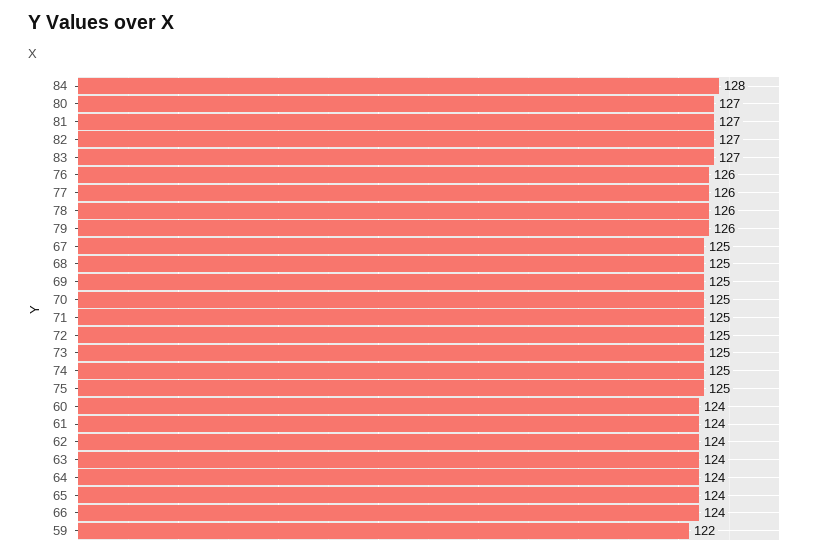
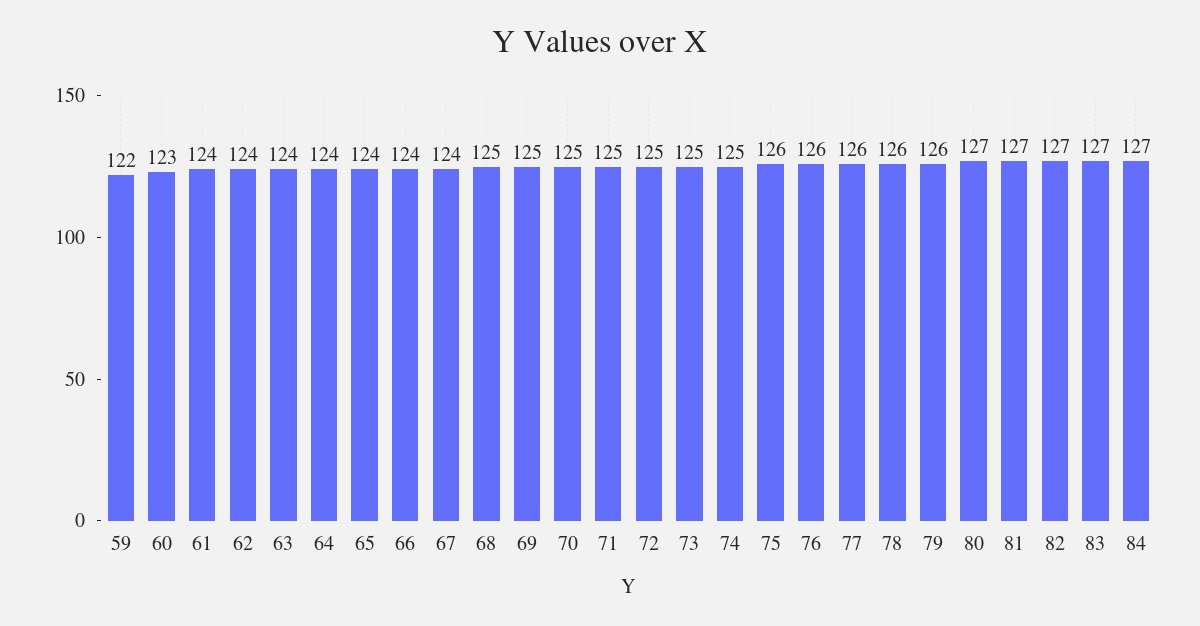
84: 128 -> 127
67: 125 -> 124
75: 125 -> 126
60: 124 -> 123

